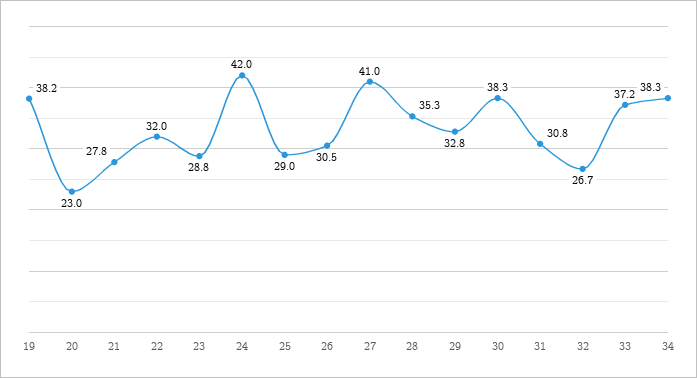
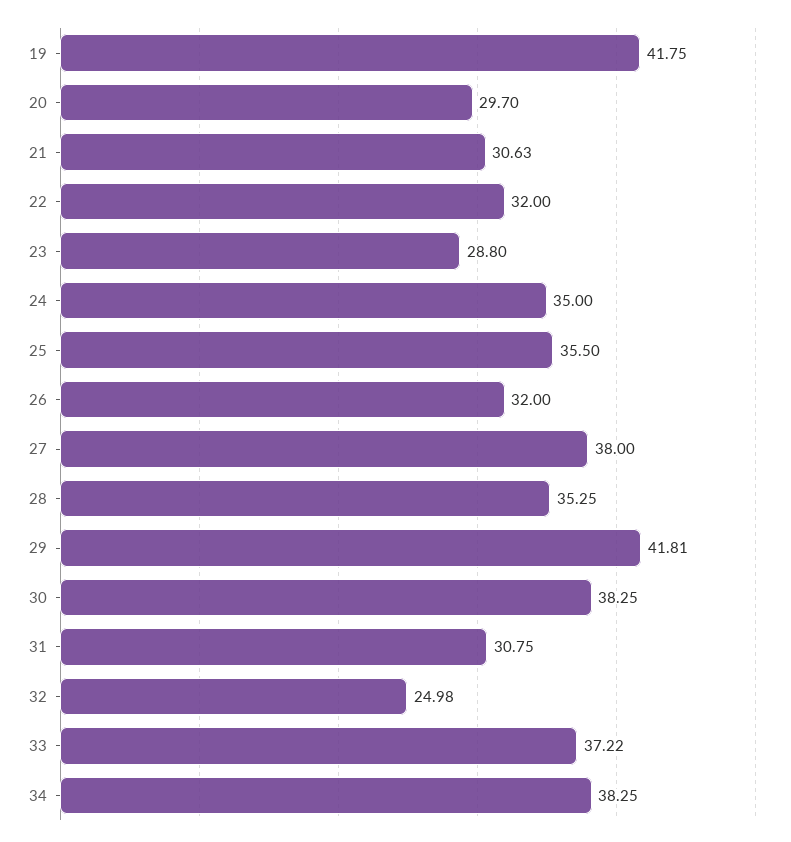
19: 38.2 -> 41.75
20: 23 -> 29.7
21: 27.8 -> 30.63
24: 42 -> 35
25: 29 -> 35.5
26: 30.5 -> 32
27: 41 -> 38
29: 32.8 -> 41.81
32: 26.7 -> 24.98

